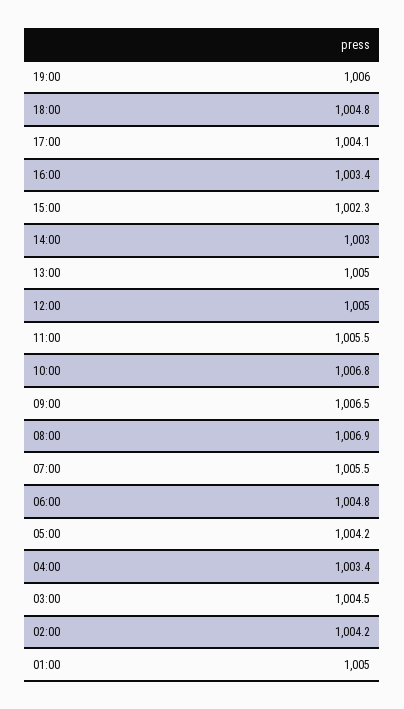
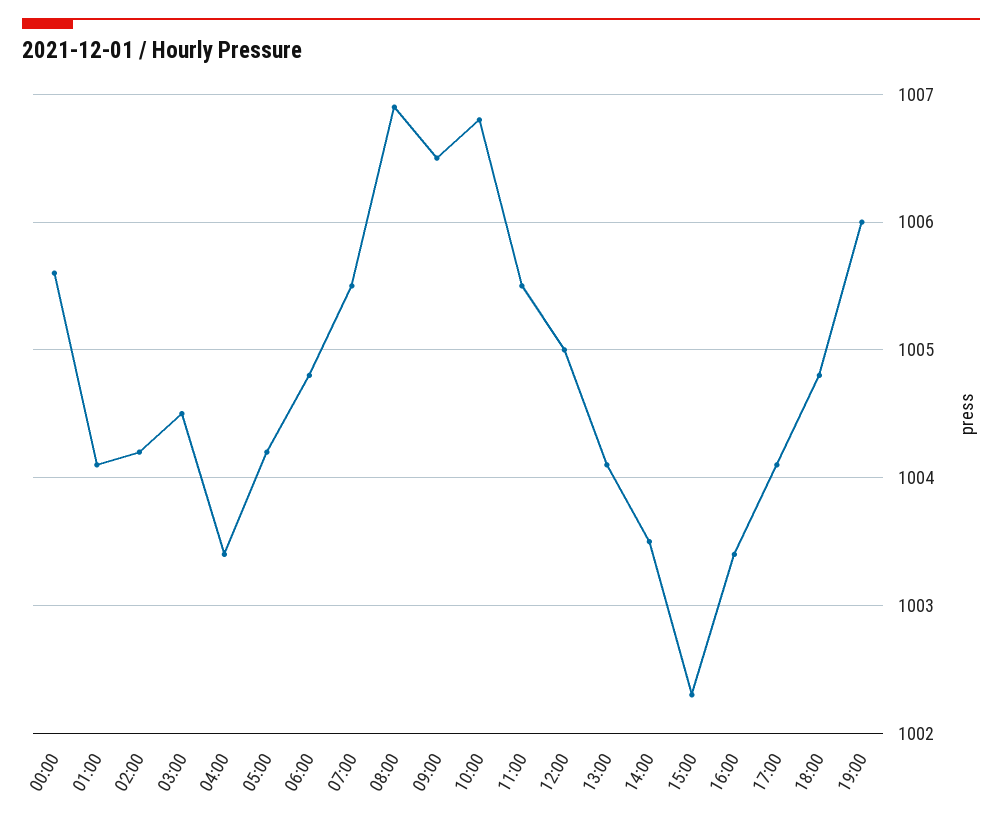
14:00: 1003 -> 1003.5
13:00: 1005 -> 1004.1
01:00: 1005 -> 1004.1
00:00: none -> 1005.6

